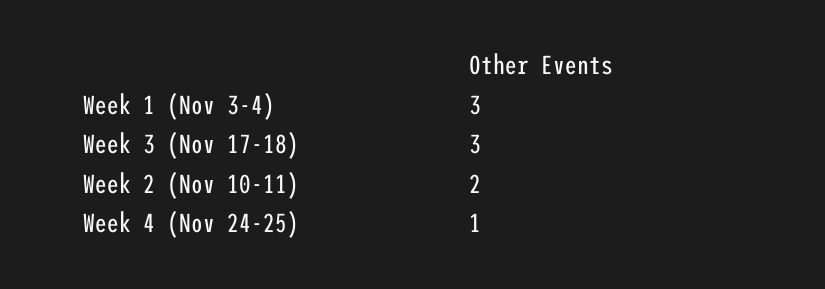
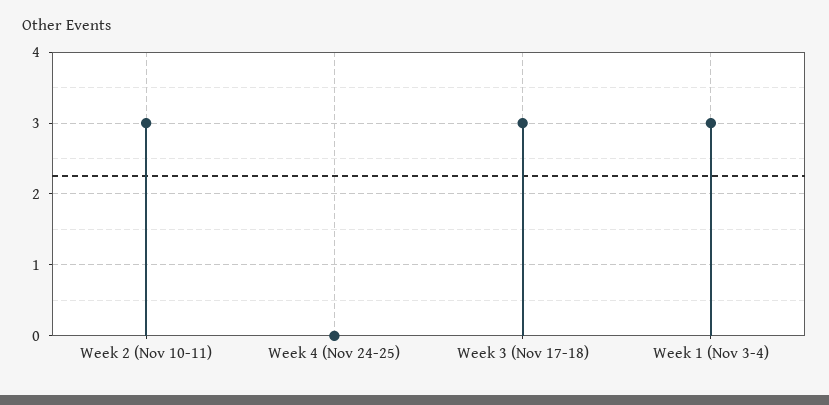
Week 2 (Nov 10-11): 2 -> 3
Week 4 (Nov 24-25): 1 -> 0

